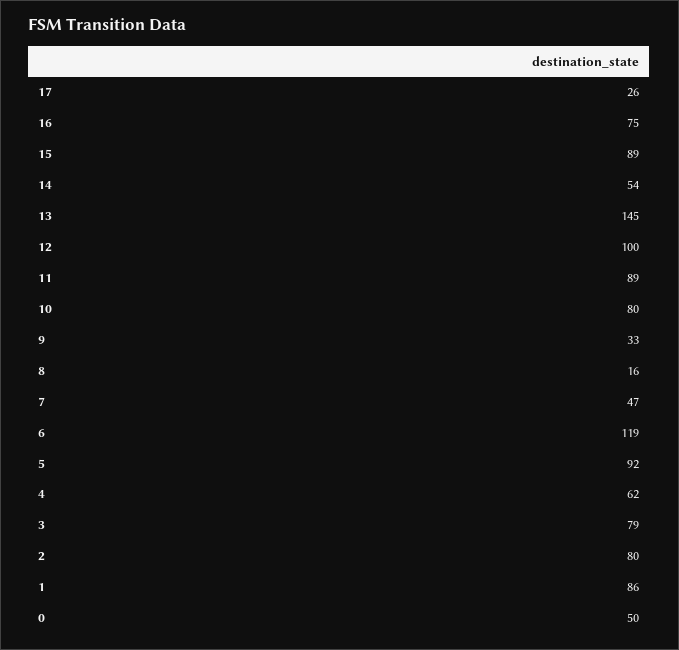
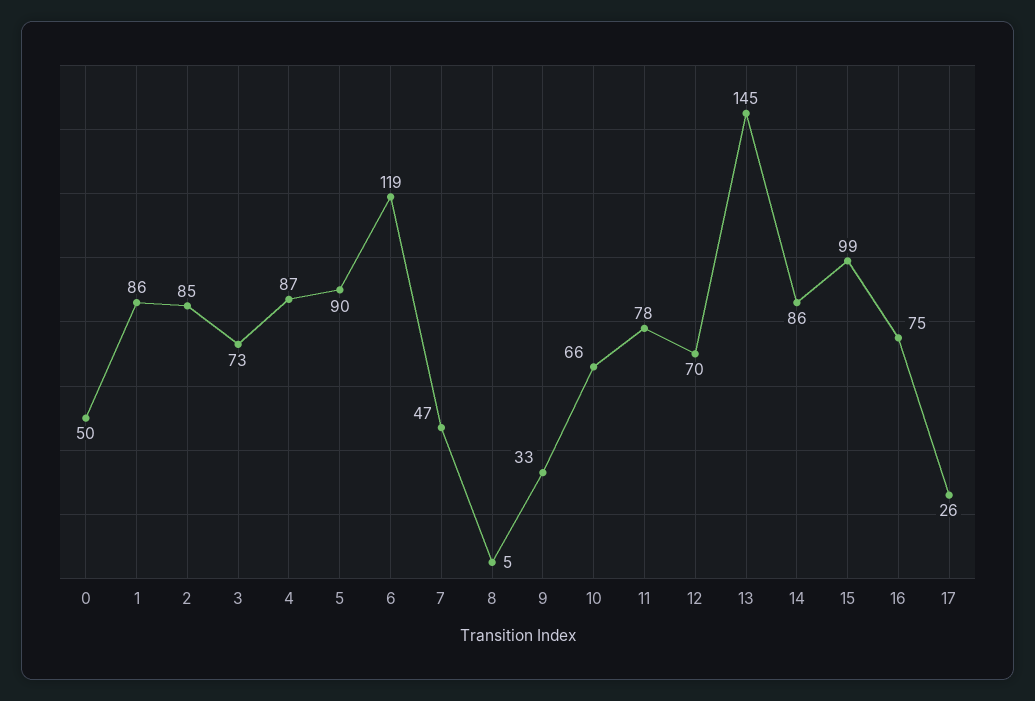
15: 89 -> 99
14: 54 -> 86
12: 100 -> 70
11: 89 -> 78
10: 80 -> 66
8: 16 -> 5
5: 92 -> 90
4: 62 -> 87
3: 79 -> 73
2: 80 -> 85

